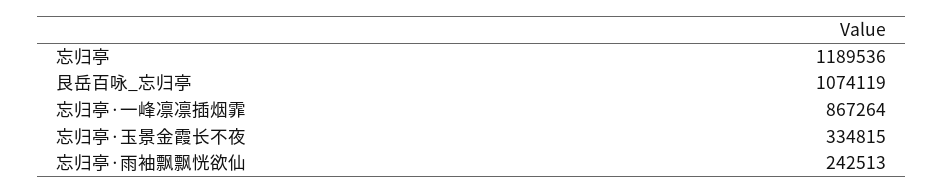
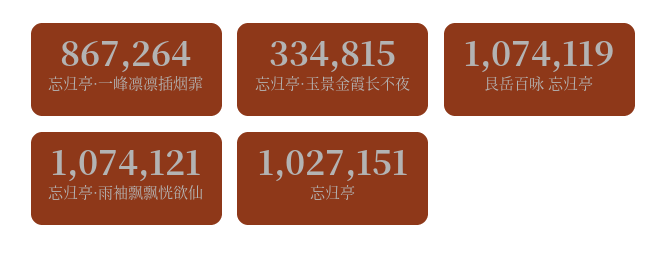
忘归亭: 1189536 -> 1027151
忘归亭·雨袖飘飘恍欲仙: 242513 -> 1074121

